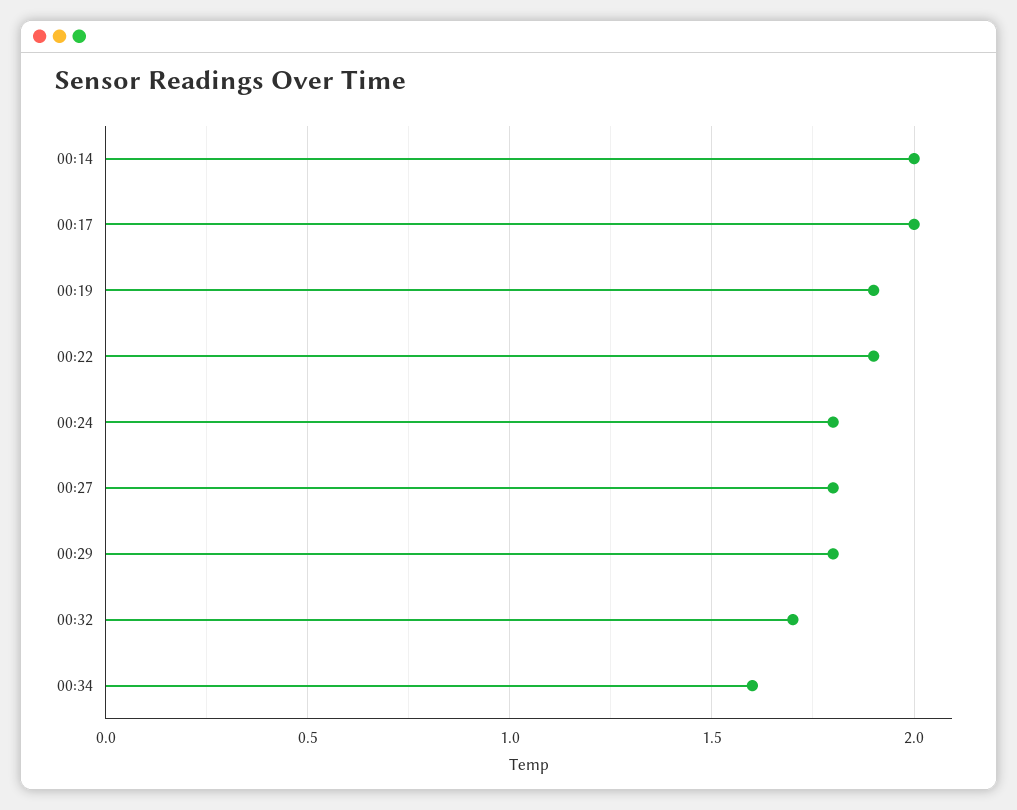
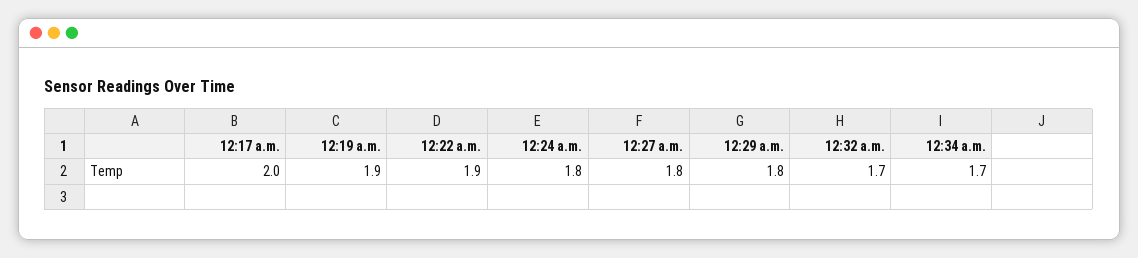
00:14: 2 -> none
00:34: 1.6 -> 1.7

